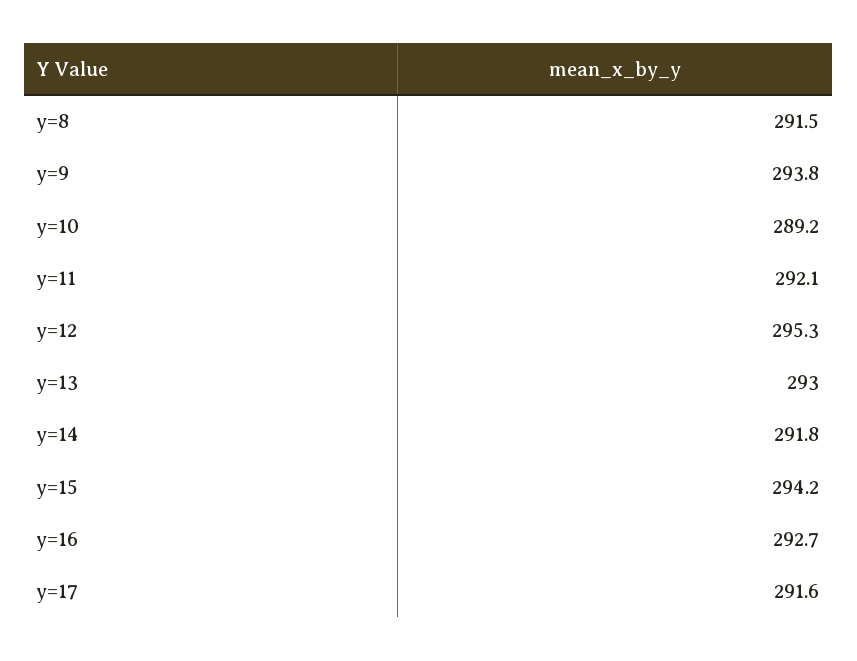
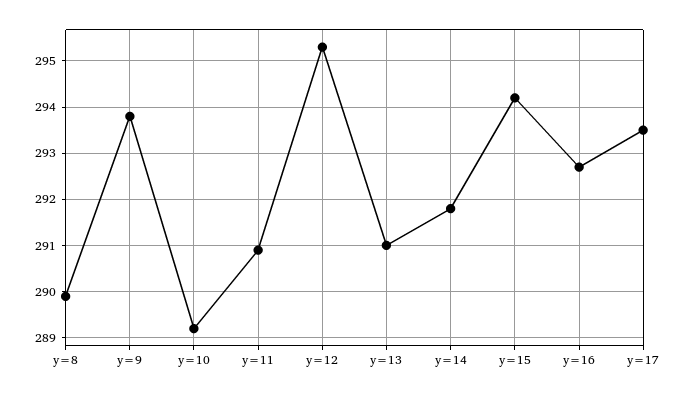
y=8: 291.5 -> 290
y=11: 292.1 -> 291
y=13: 293 -> 291
y=17: 291.6 -> 293.5

